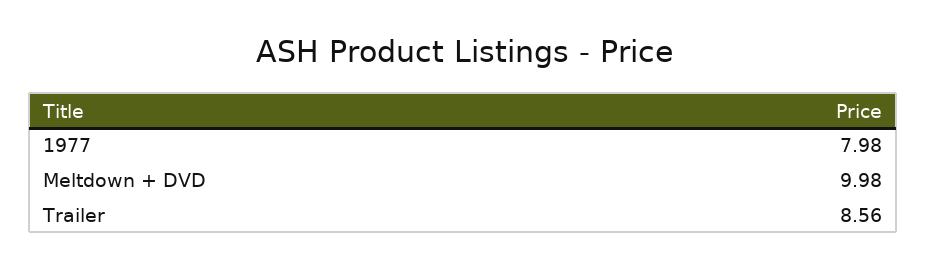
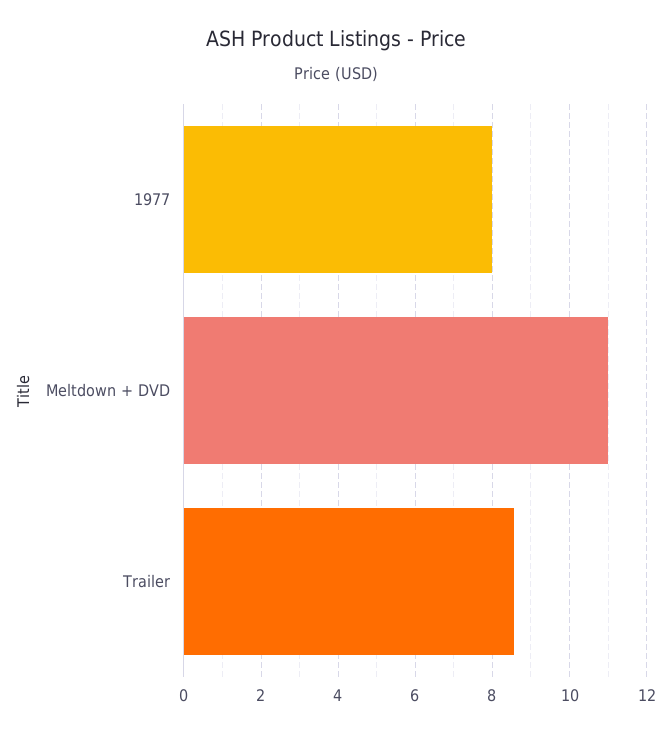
Meltdown + DVD: 9.98 -> 11

